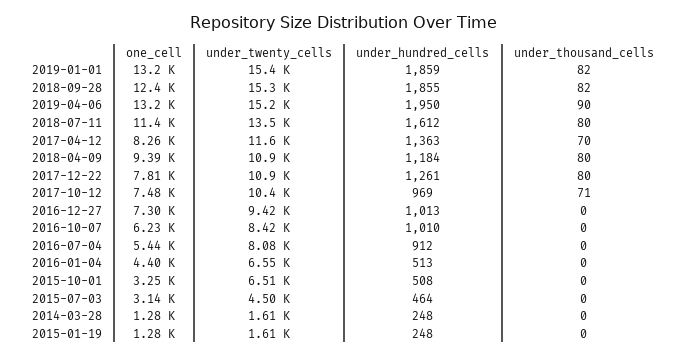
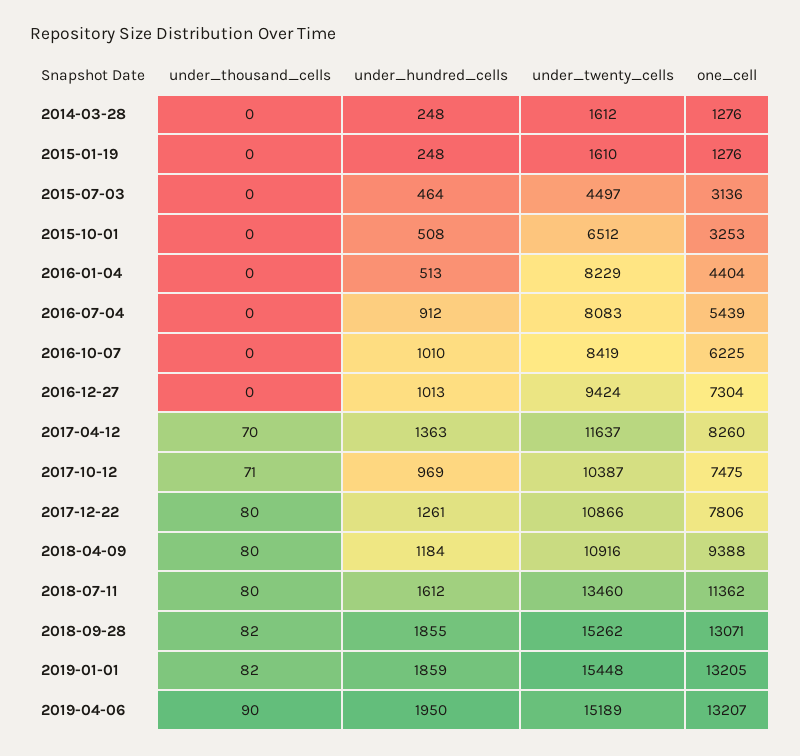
one_cell, 2018-09-28: 12400 -> 13071
under_twenty_cells, 2016-01-04: 6550 -> 8229

